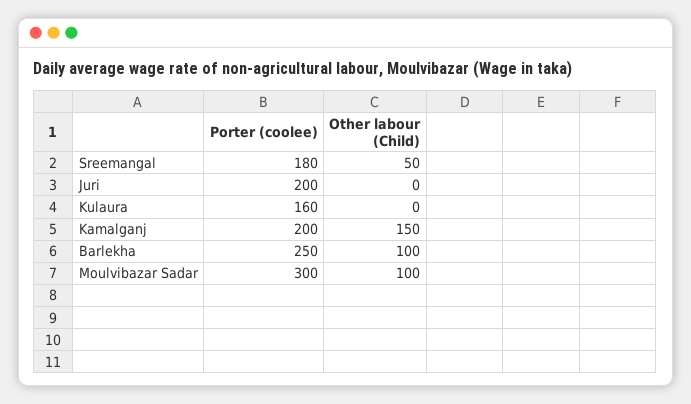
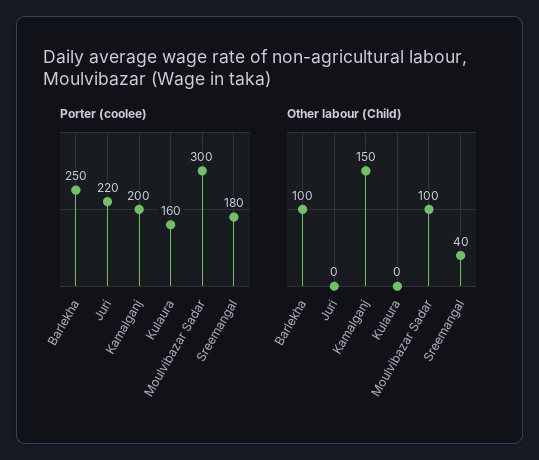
Other labour (Child), Sreemangal: 50 -> 40
Porter (coolee), Juri: 200 -> 220

